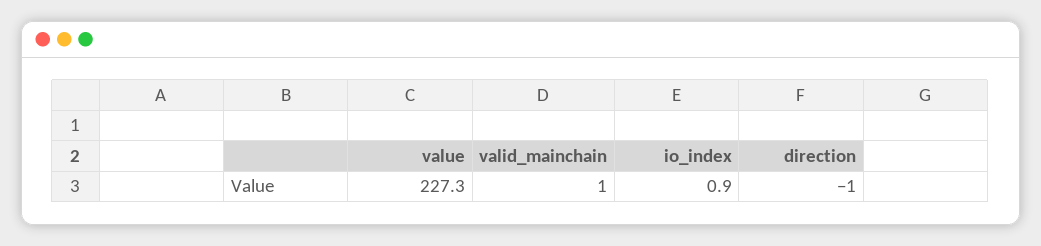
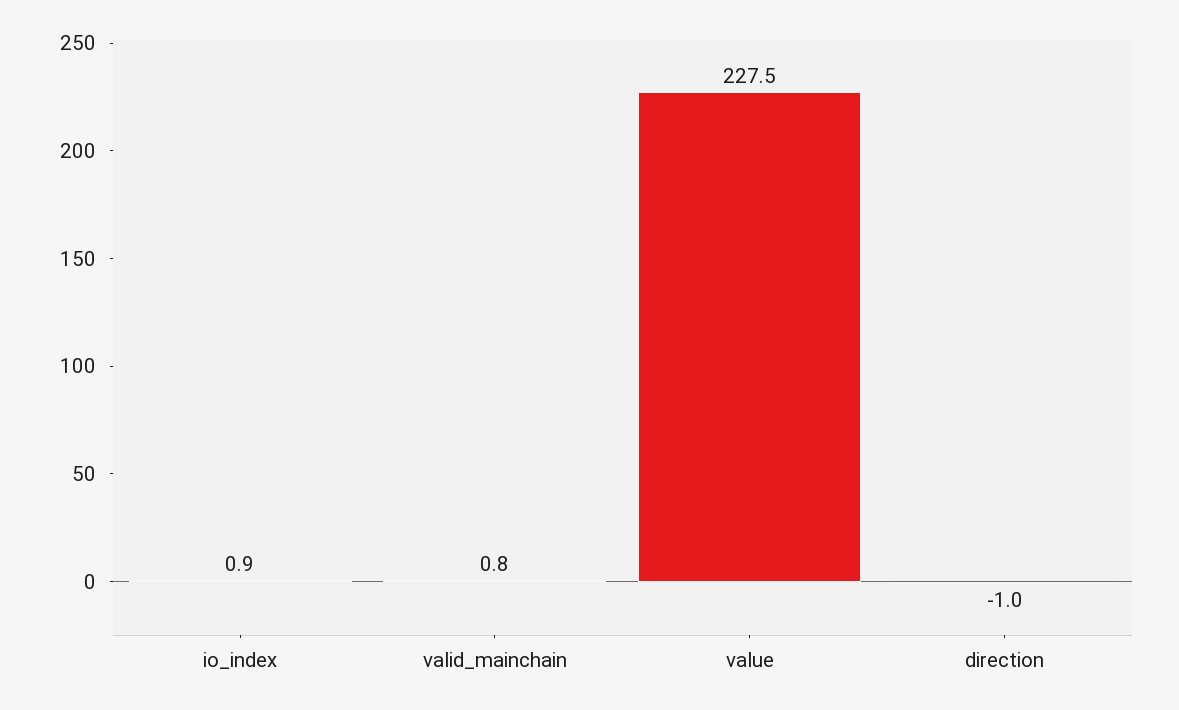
value: 227.3 -> 227.5
valid_mainchain: 1 -> 0.8

